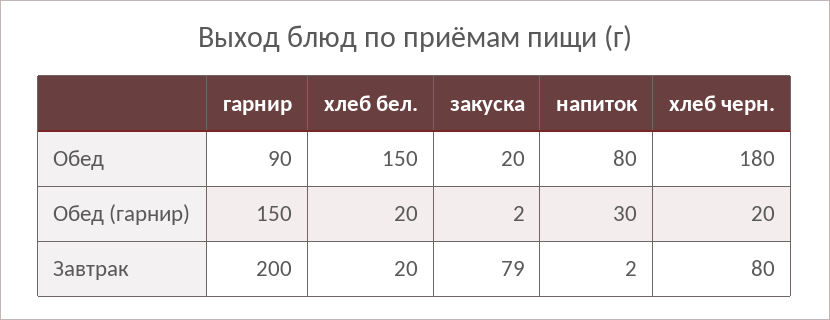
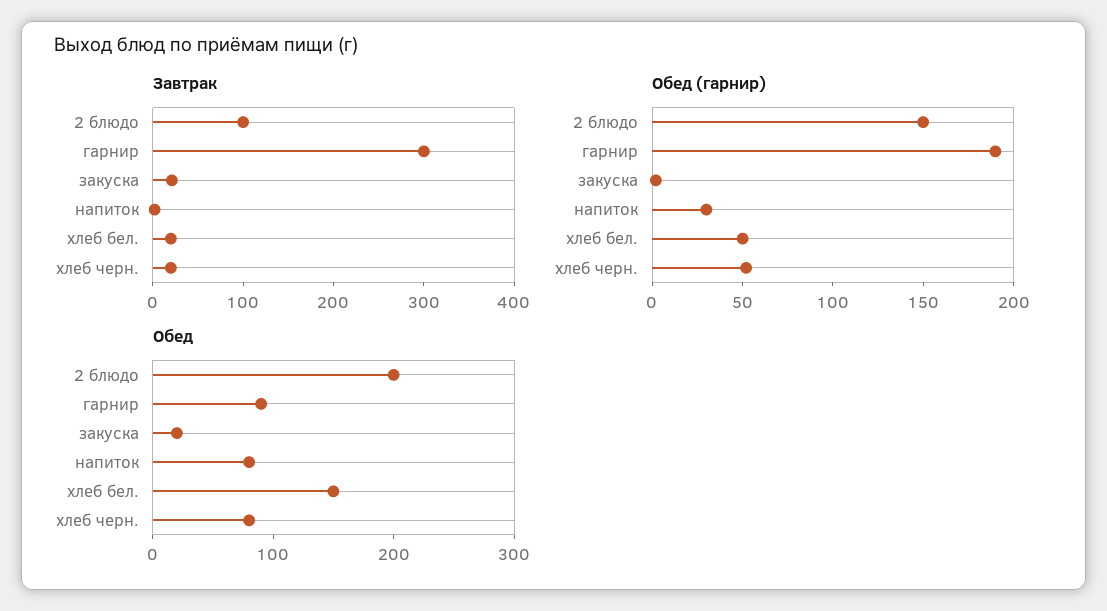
Обед, хлеб черн.: 180 -> 80
Обед (гарнир), гарнир: 150 -> 190
Обед (гарнир), хлеб бел.: 20 -> 50
Обед (гарнир), хлеб черн.: 20 -> 50
Завтрак, гарнир: 200 -> 300
Завтрак, закуска: 79 -> 20
Завтрак, хлеб черн.: 80 -> 20
Завтрак, 2 блюдо: none -> 100
Обед (гарнир), 2 блюдо: none -> 150
Обед, 2 блюдо: none -> 200

